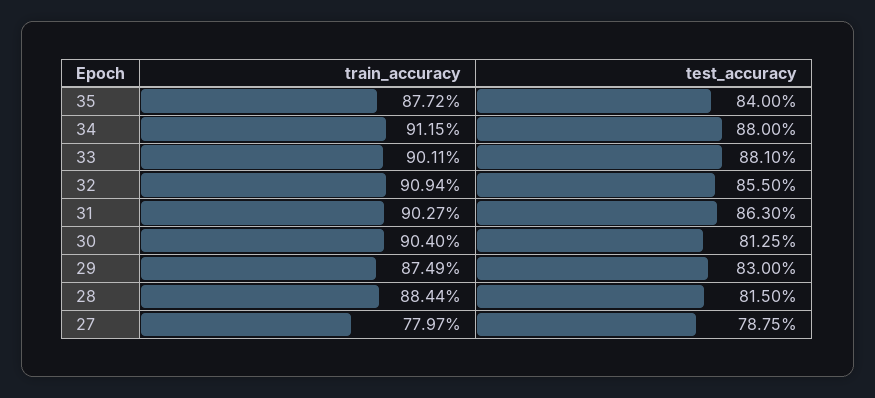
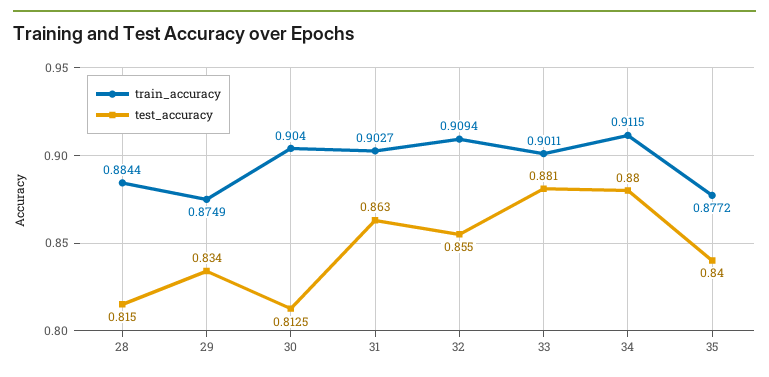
test_accuracy, 29: 0.83 -> 0.834
train_accuracy, 27: 0.7797 -> none
test_accuracy, 27: 0.7875 -> none

